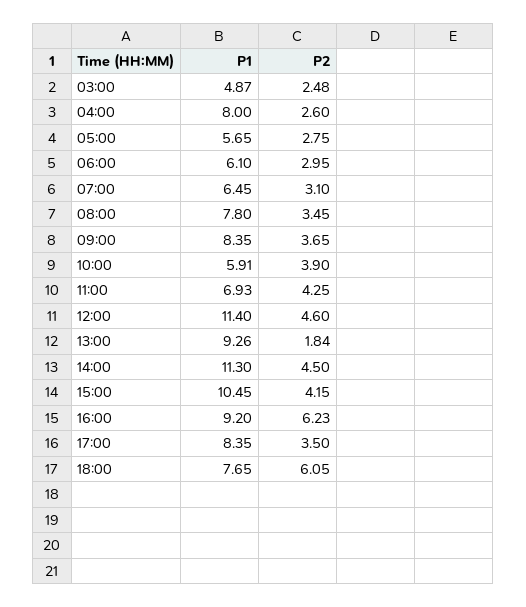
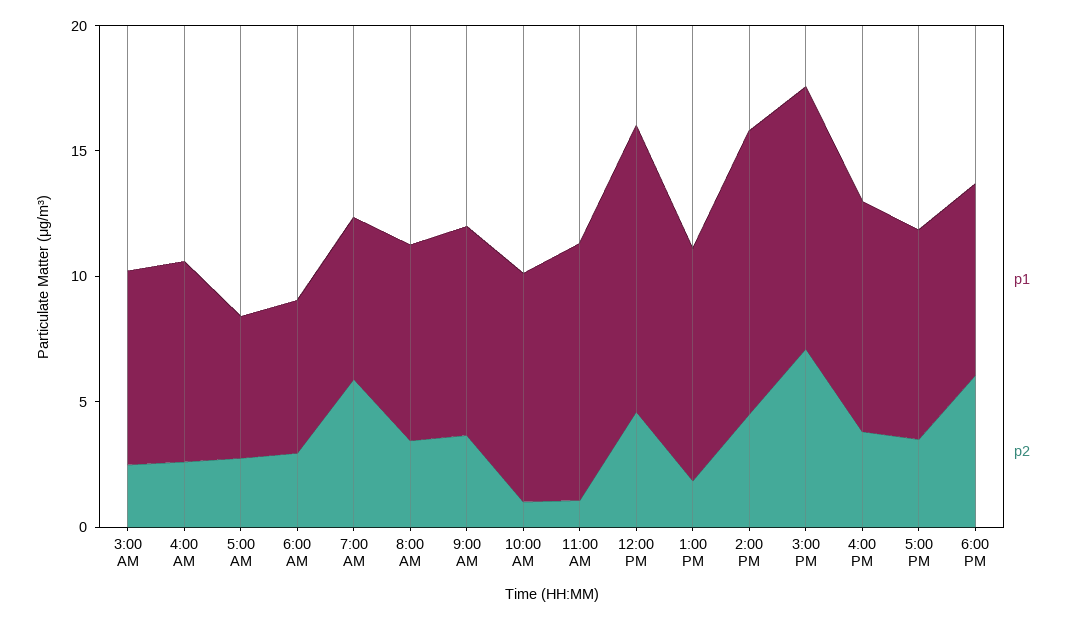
P1, 03:00: 4.87 -> 8
P2, 07:00: 3.1 -> 6
P1, 10:00: 5.91 -> 9
P2, 10:00: 3.9 -> 1
P1, 11:00: 6.93 -> 10
P2, 11:00: 4.25 -> 1
P2, 15:00: 4.15 -> 7
P2, 16:00: 6.23 -> 4

